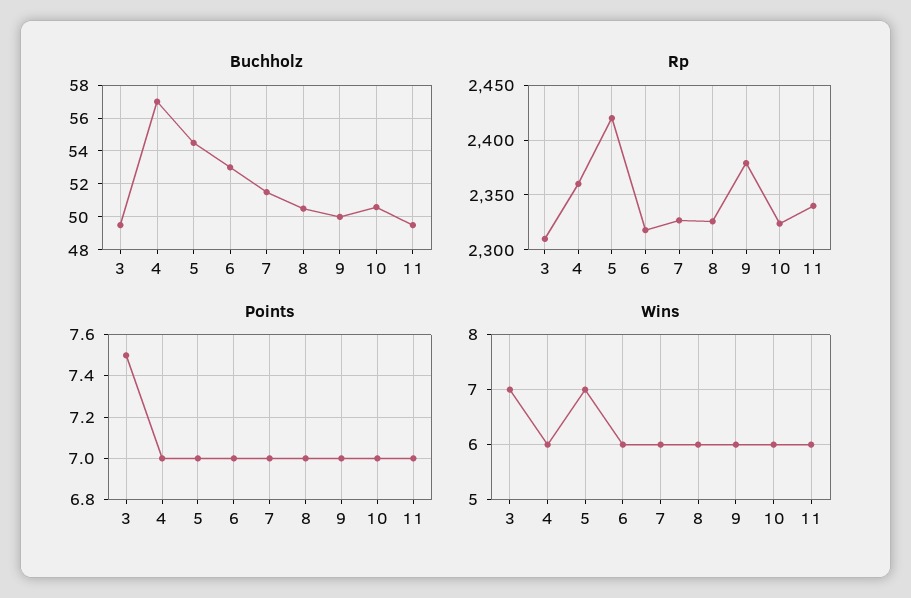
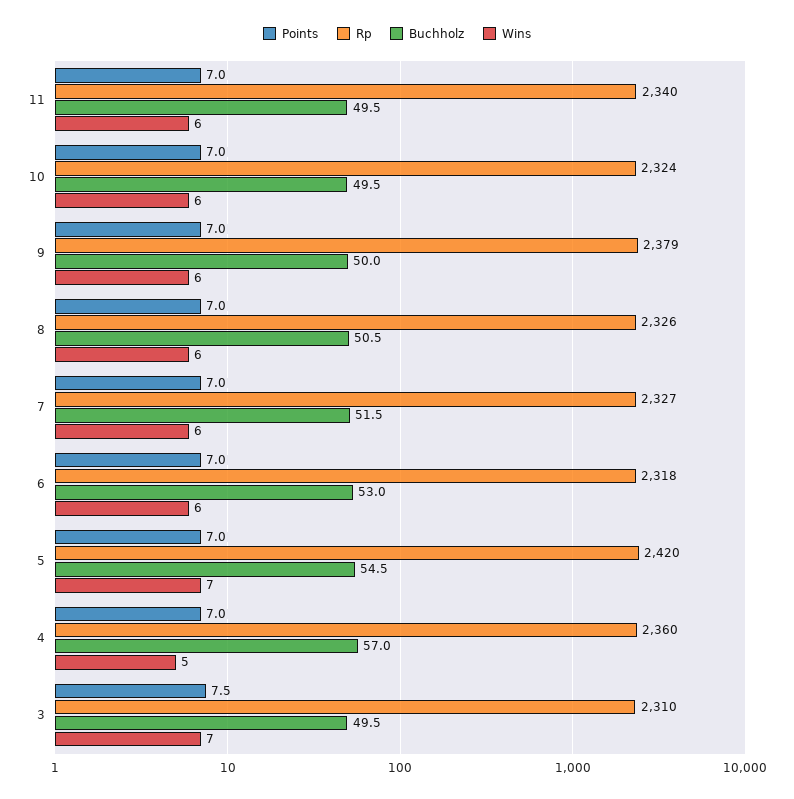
Buchholz, 10: 50.5 -> 49.5
Wins, 4: 6 -> 5

